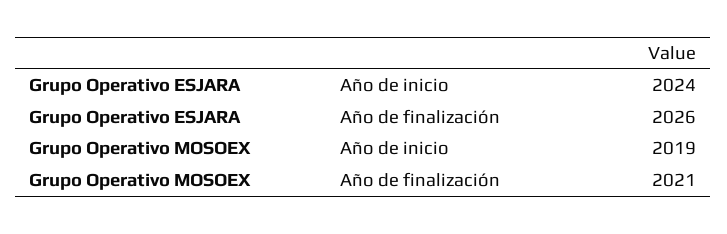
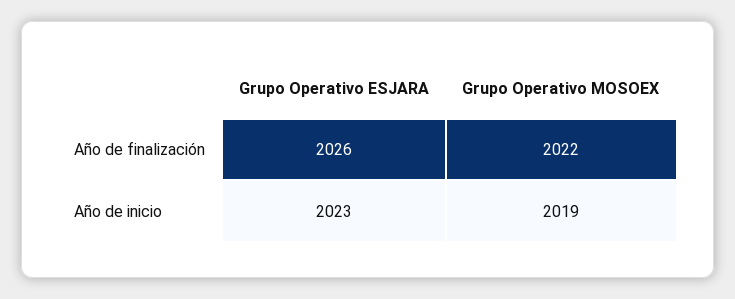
Grupo Operativo ESJARA, Año de inicio: 2024 -> 2023
Grupo Operativo MOSOEX, Año de finalización: 2021 -> 2022

